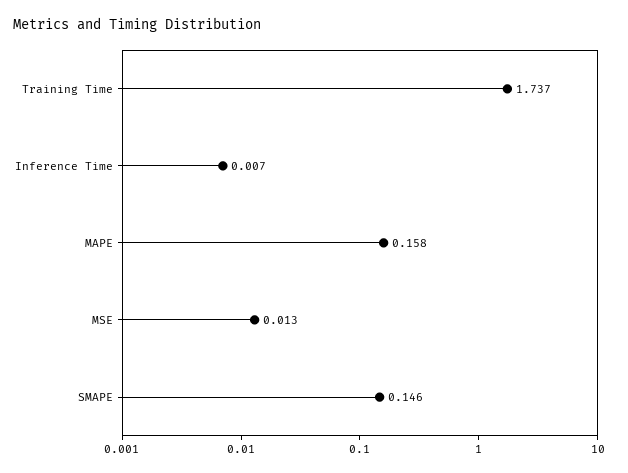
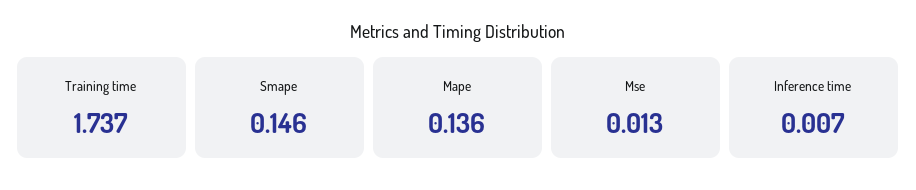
MAPE: 0.158 -> 0.136

